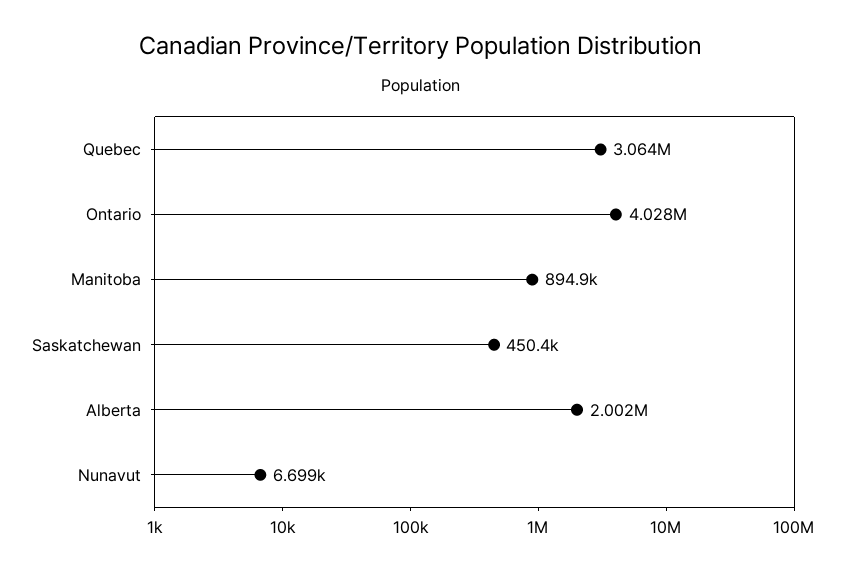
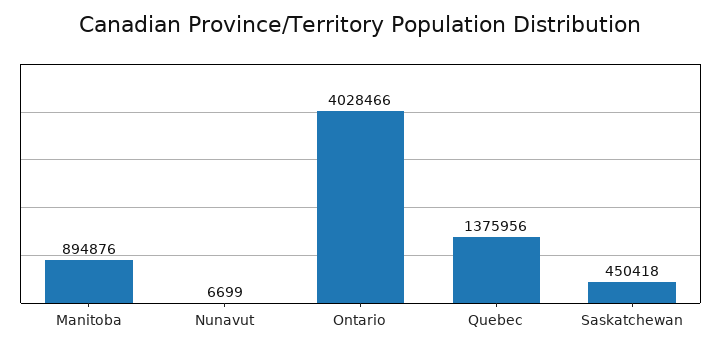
Quebec: 3064000 -> 1375956
Alberta: 2002000 -> none

